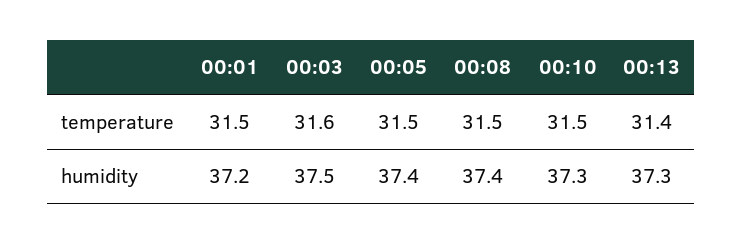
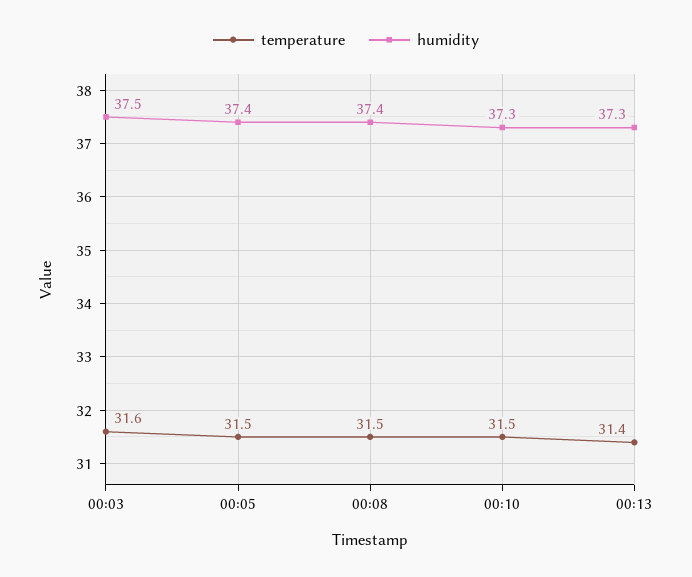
temperature, 00:01: 31.5 -> none
humidity, 00:01: 37.2 -> none

